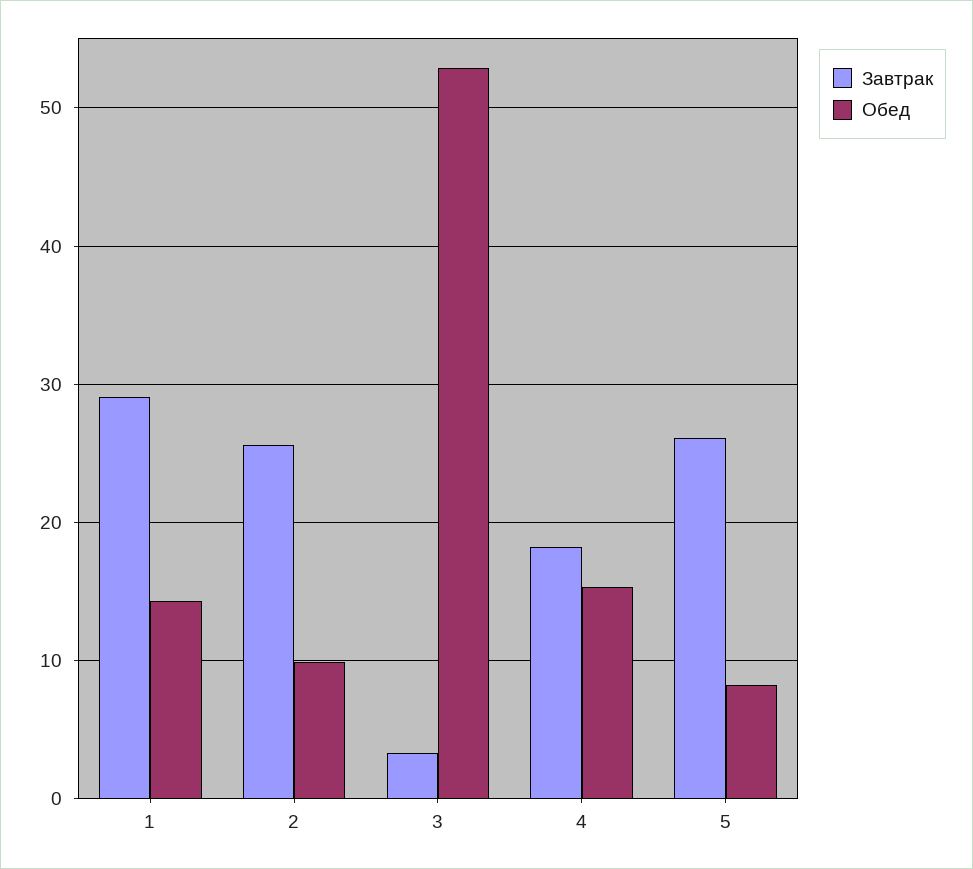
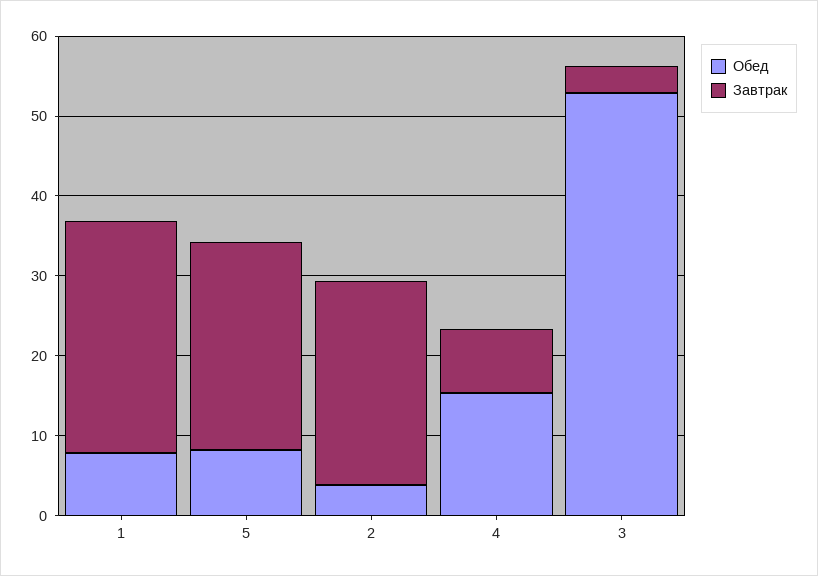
Обед, 1: 14 -> 8
Обед, 2: 10 -> 4
Завтрак, 4: 18 -> 8

